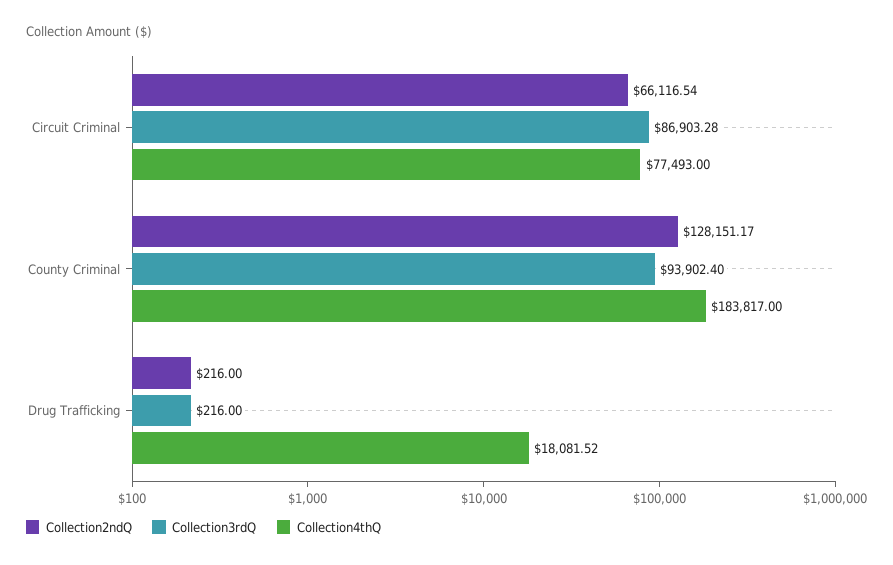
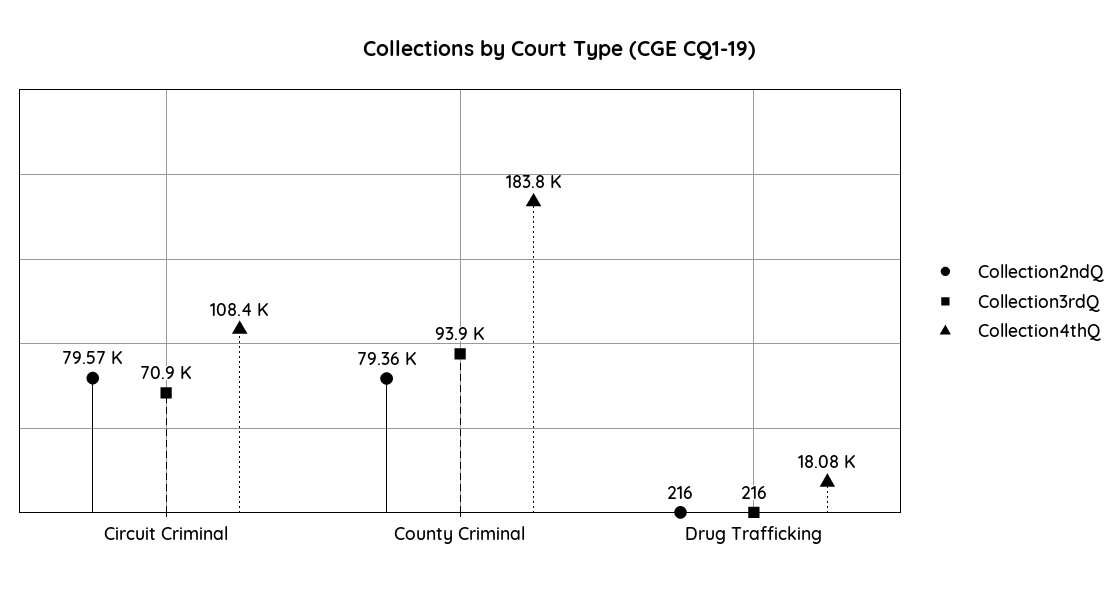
Collection2ndQ, Circuit Criminal: 66116.54 -> 79570
Collection3rdQ, Circuit Criminal: 86903.28 -> 70900
Collection4thQ, Circuit Criminal: 77493 -> 108400
Collection2ndQ, County Criminal: 128151.17 -> 79360

